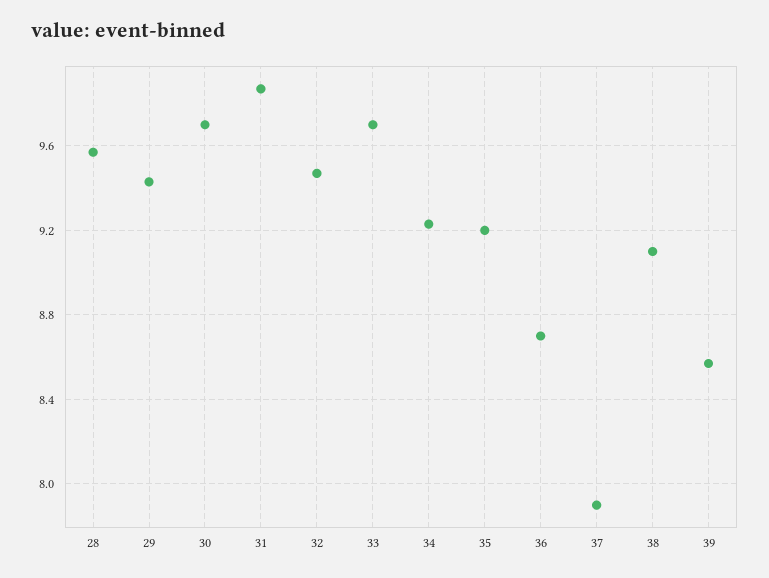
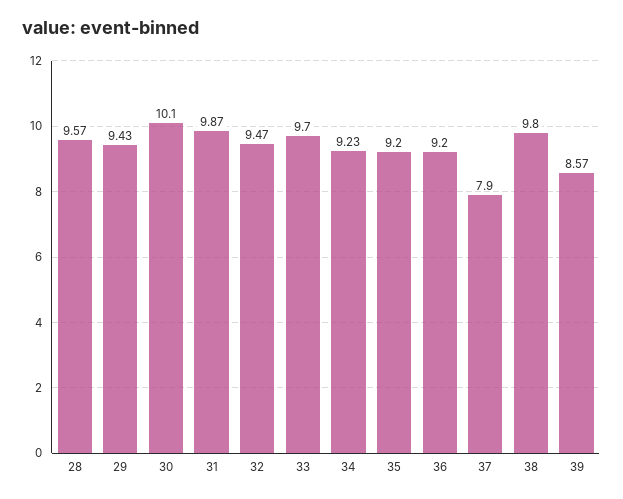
30: 9.7 -> 10.1
36: 8.7 -> 9.2
38: 9.1 -> 9.8

